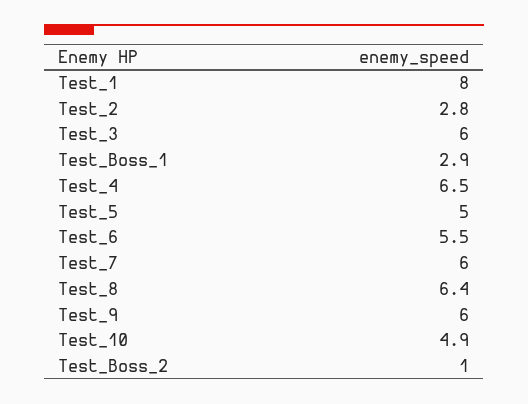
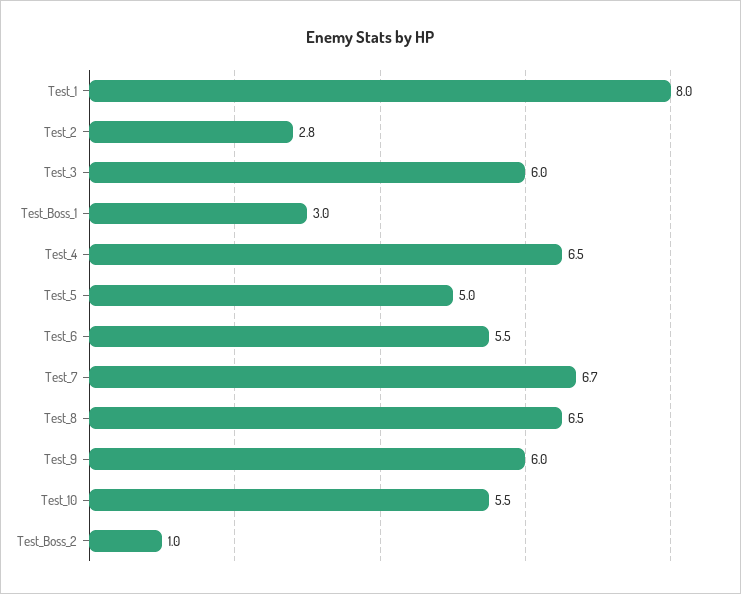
Test_Boss_1: 2.9 -> 3
Test_7: 6 -> 6.7
Test_8: 6.4 -> 6.5
Test_10: 4.9 -> 5.5

